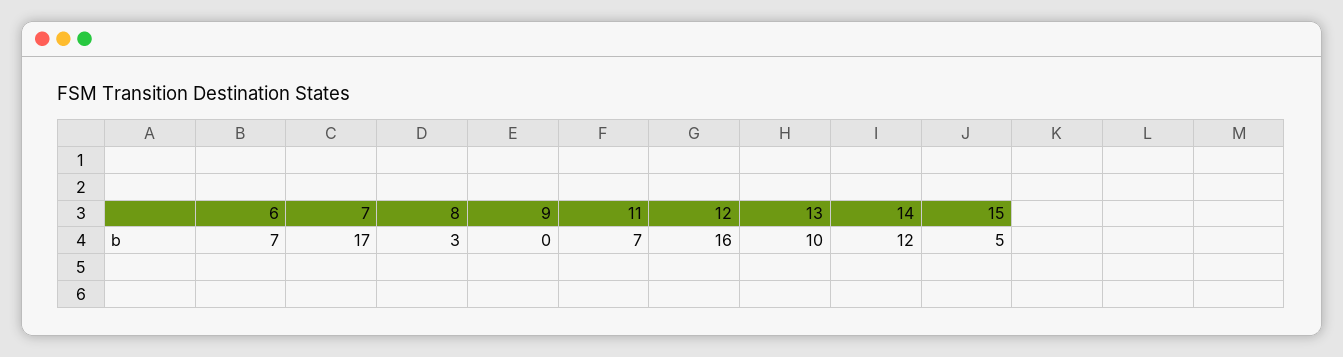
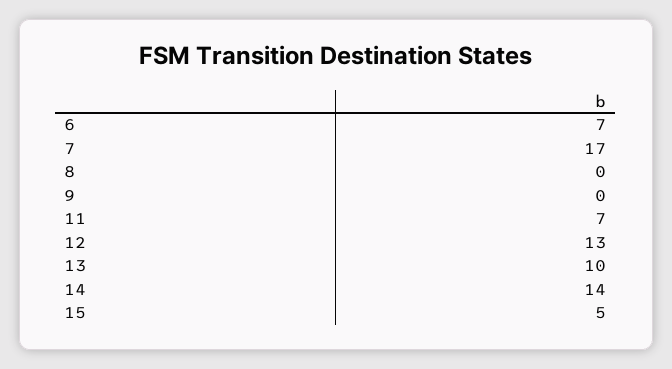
8: 3 -> 0
12: 16 -> 13
14: 12 -> 14

